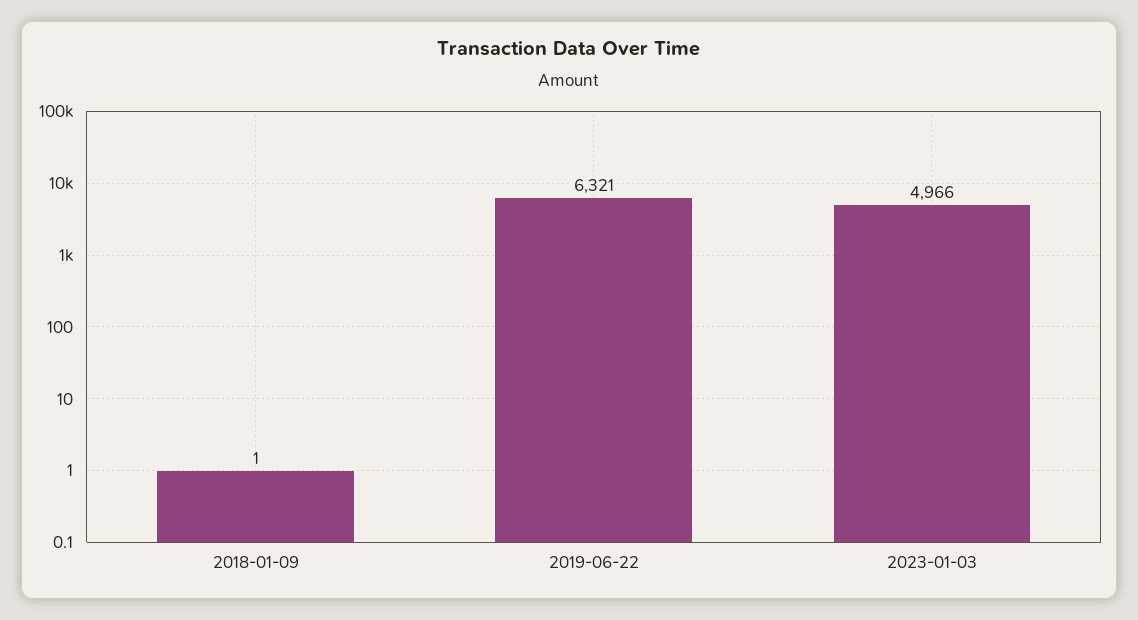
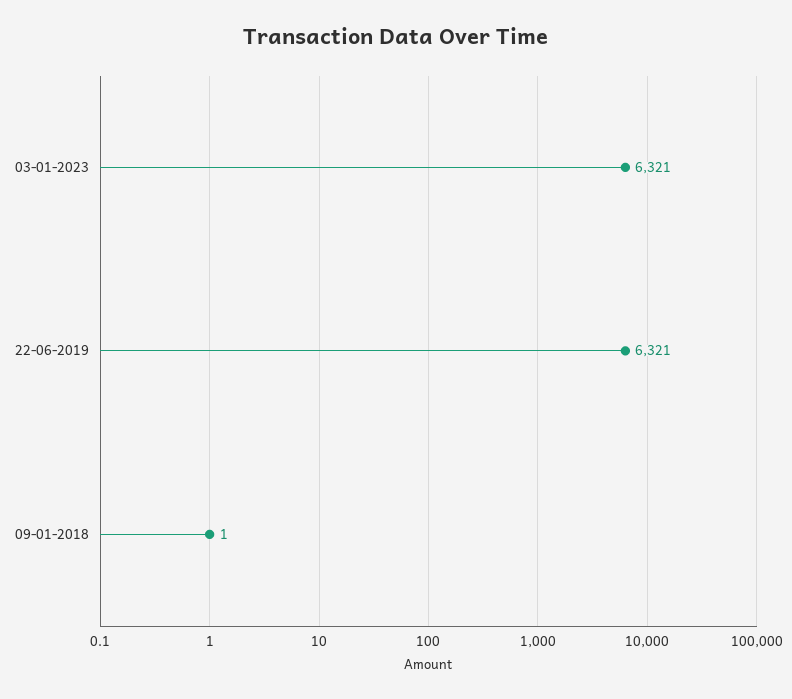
2023-01-03: 4966 -> 6321

